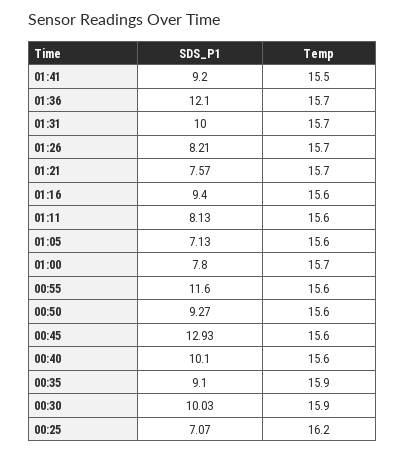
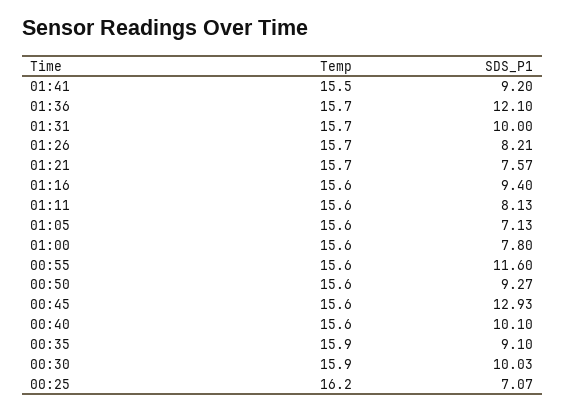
Temp, 01:00: 15.7 -> 15.6

